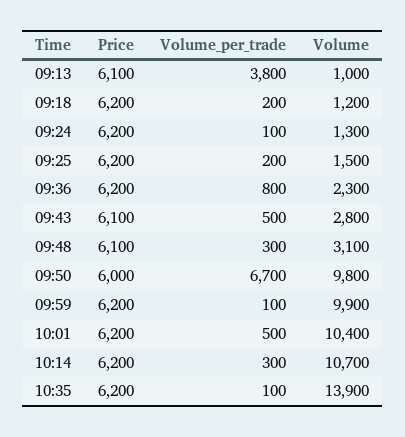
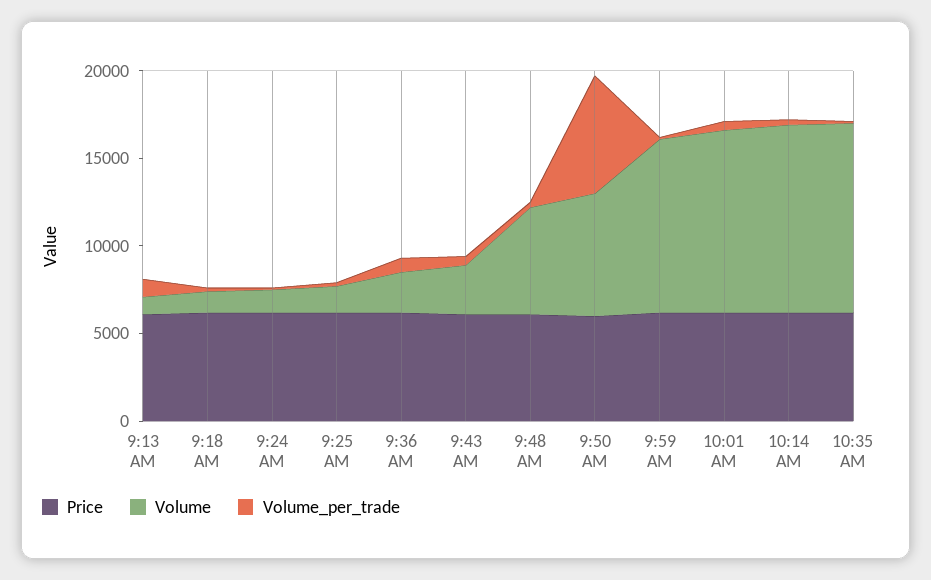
Volume_per_trade, 09:13: 3800 -> 1000
Volume, 09:48: 3100 -> 6000
Volume, 09:50: 9800 -> 7000
Volume, 10:35: 13900 -> 11000

